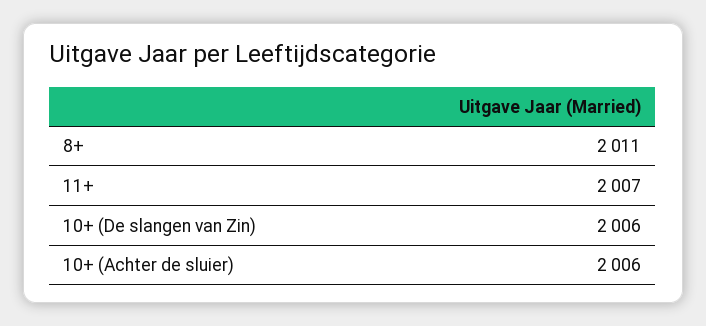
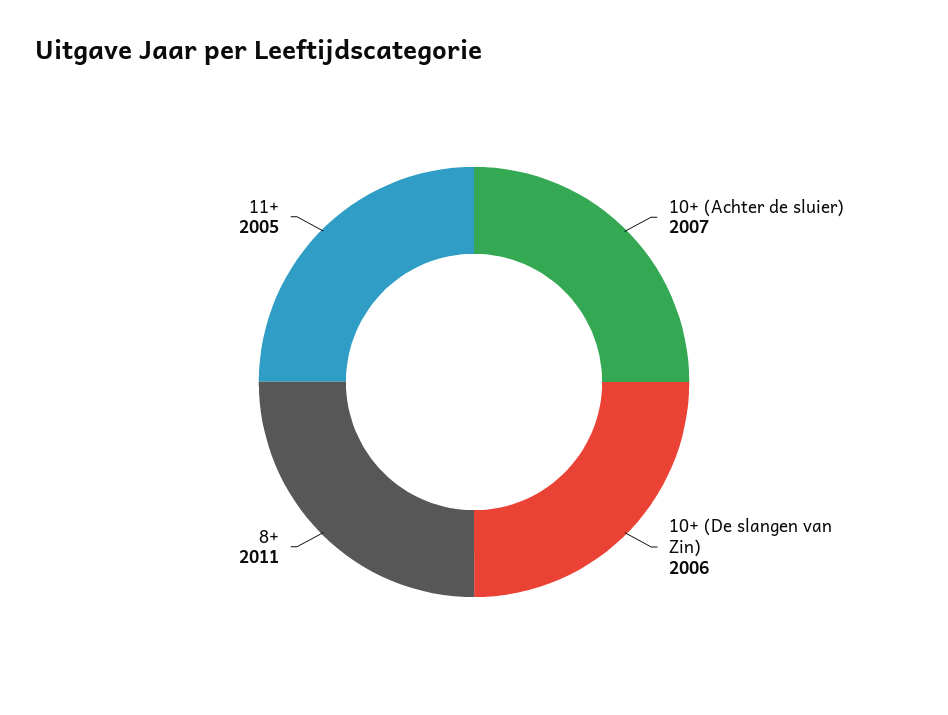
11+: 2007 -> 2005
10+ (Achter de sluier): 2006 -> 2007

